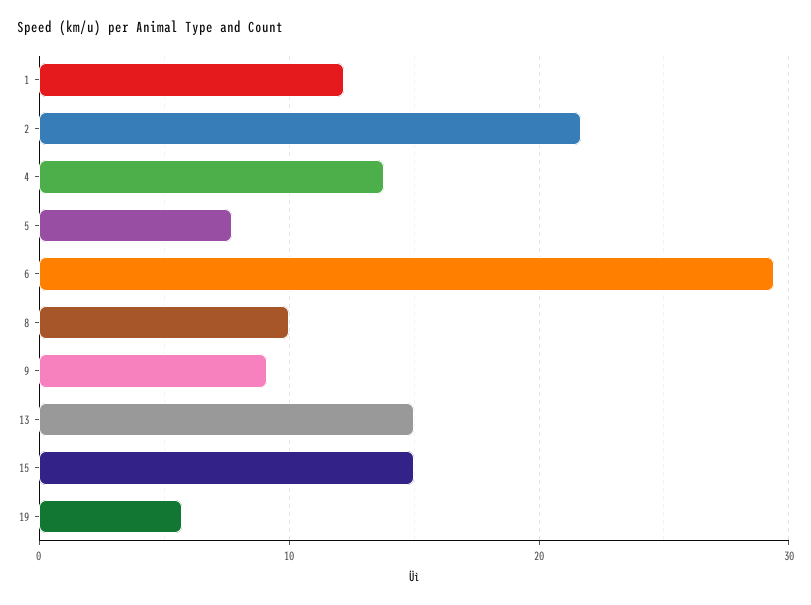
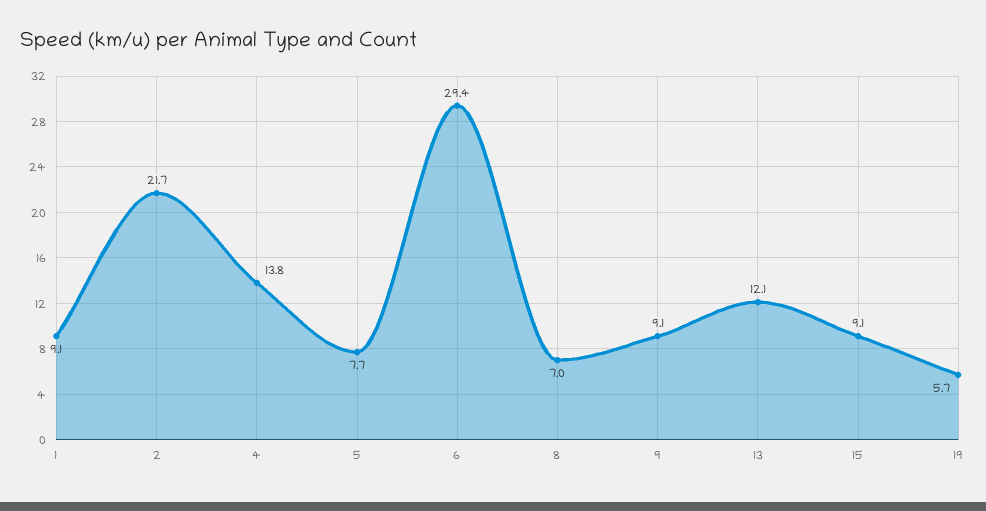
1: 12 -> 9.1
8: 10 -> 7
13: 15 -> 12.1
15: 15 -> 9.1

